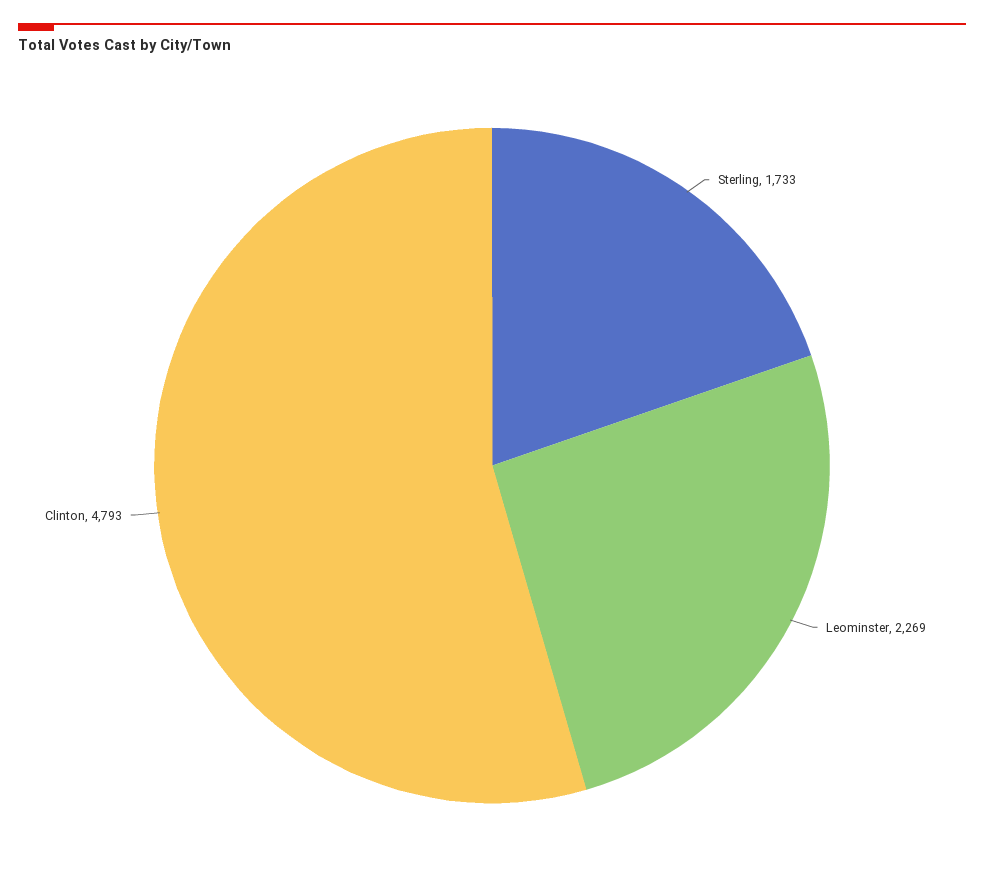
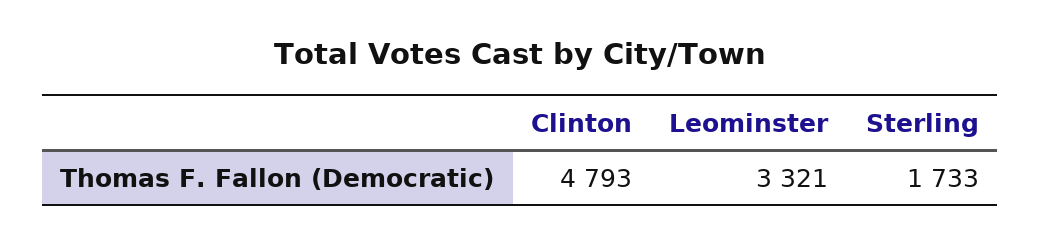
Leominster: 2269 -> 3321

